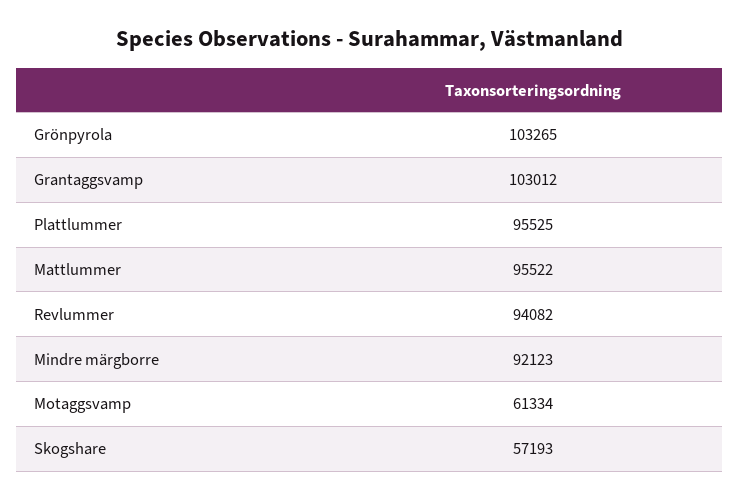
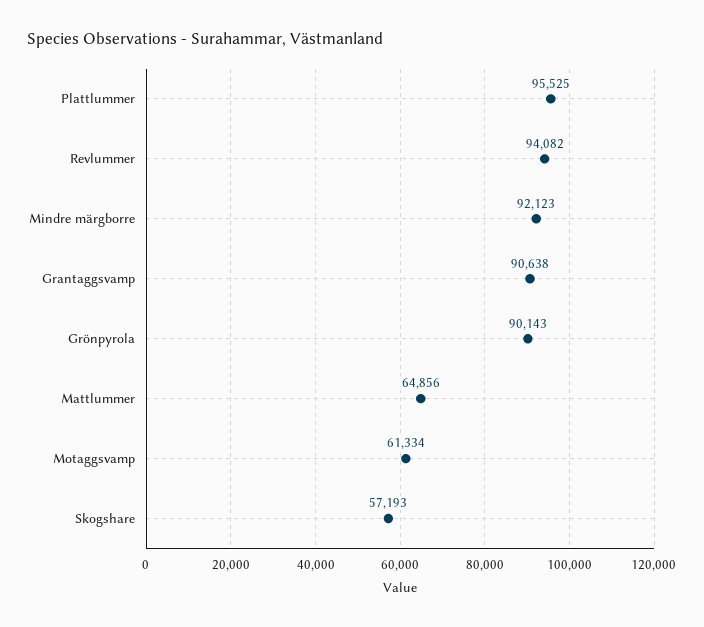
Grönpyrola: 103265 -> 90143
Grantaggsvamp: 103012 -> 90638
Mattlummer: 95522 -> 64856

